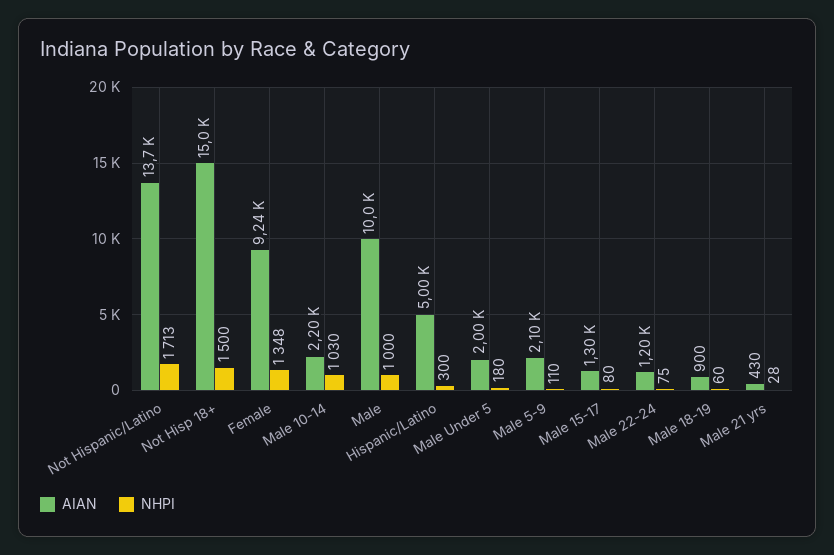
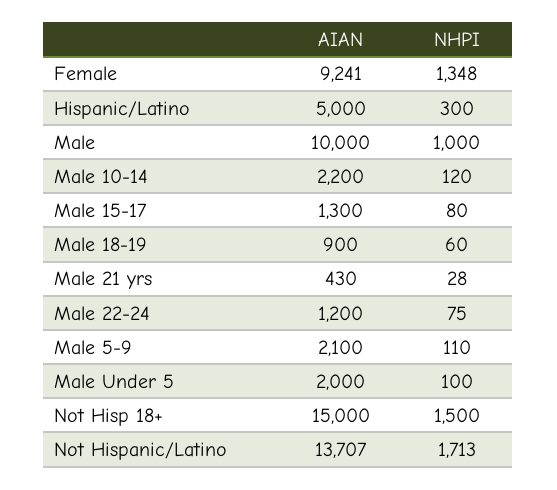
NHPI, Male 10-14: 1030 -> 120
NHPI, Male Under 5: 180 -> 100

